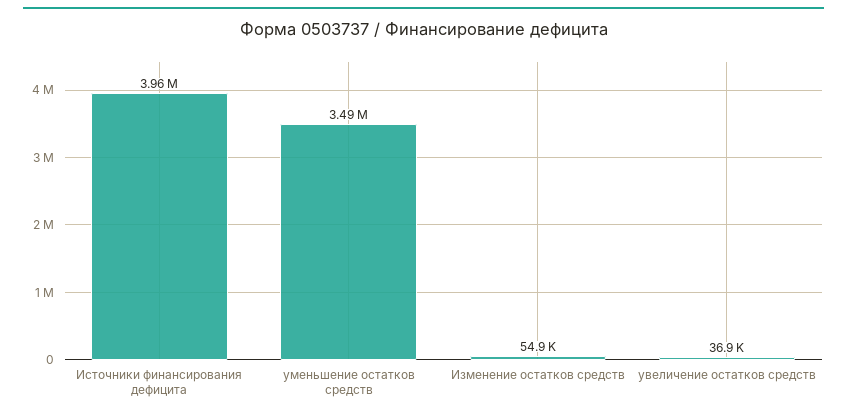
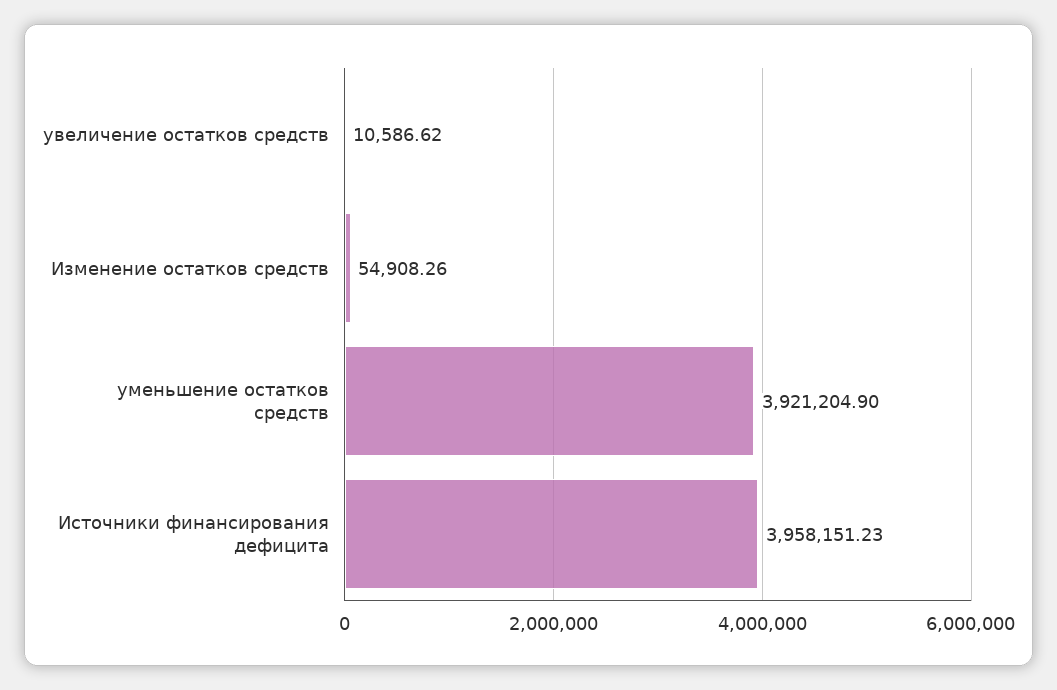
уменьшение остатков средств: 3490000 -> 3921204.9
увеличение остатков средств: 36900 -> 10586.62

